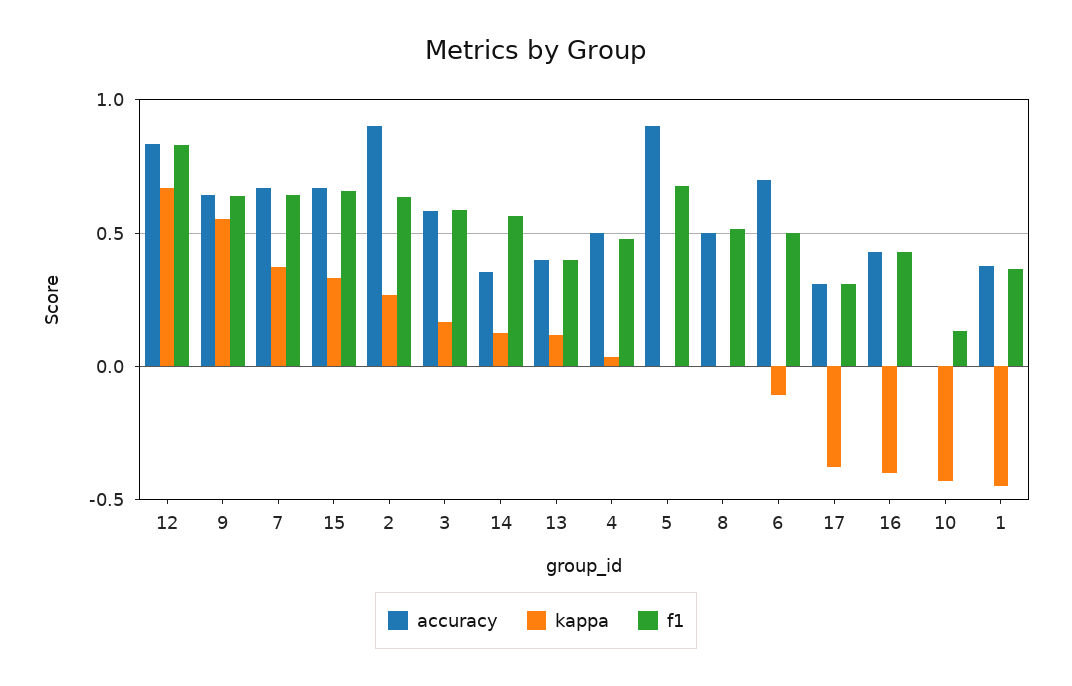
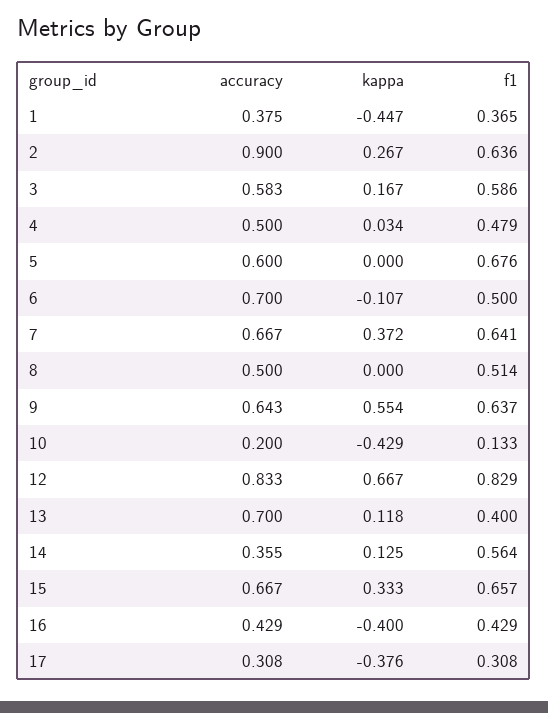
accuracy, 13: 0.4 -> 0.7
accuracy, 5: 0.9 -> 0.6
accuracy, 10: 0 -> 0.2

